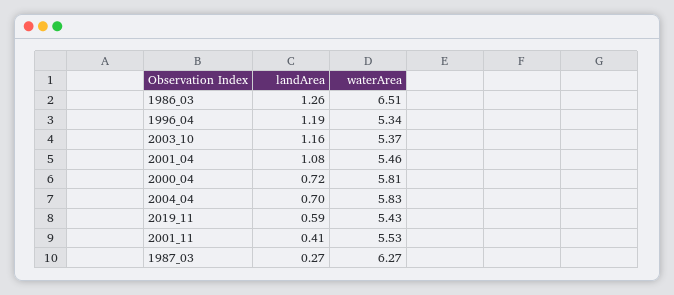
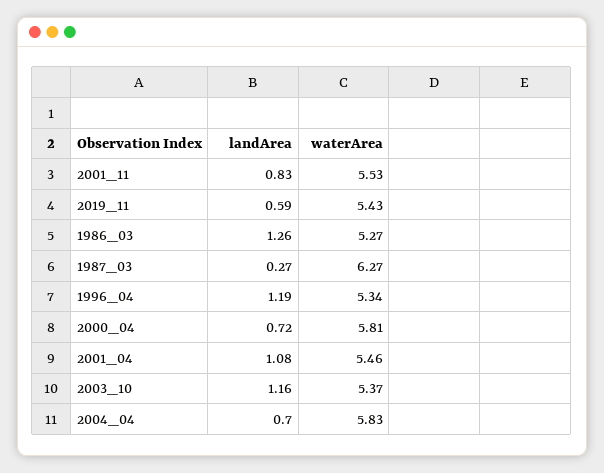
waterArea, 1986_03: 6.51 -> 5.27
landArea, 2001_11: 0.41 -> 0.83

